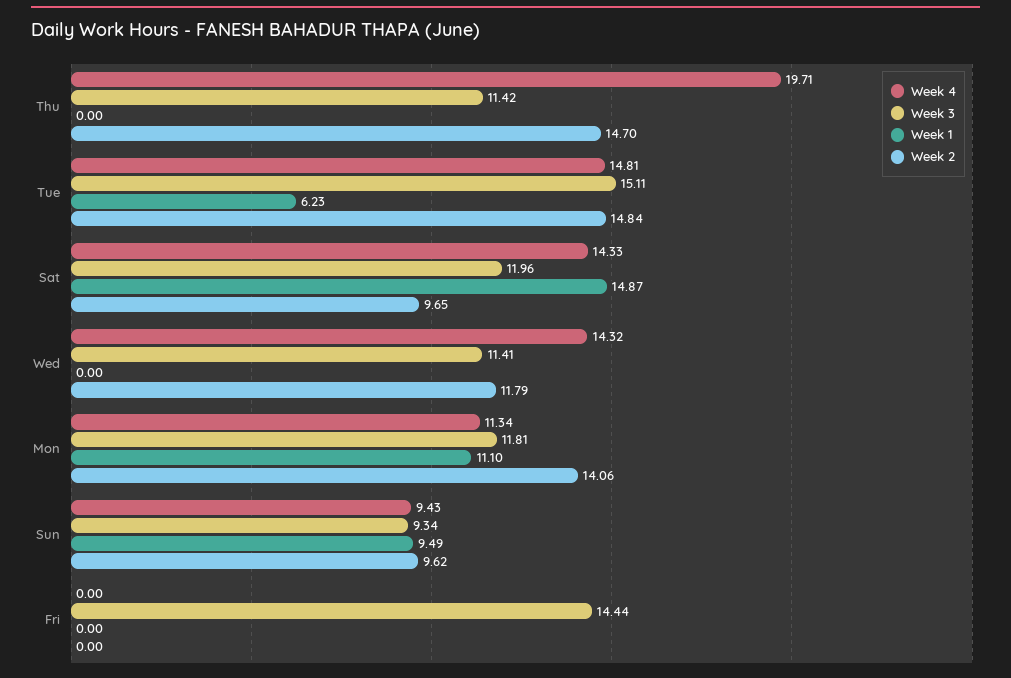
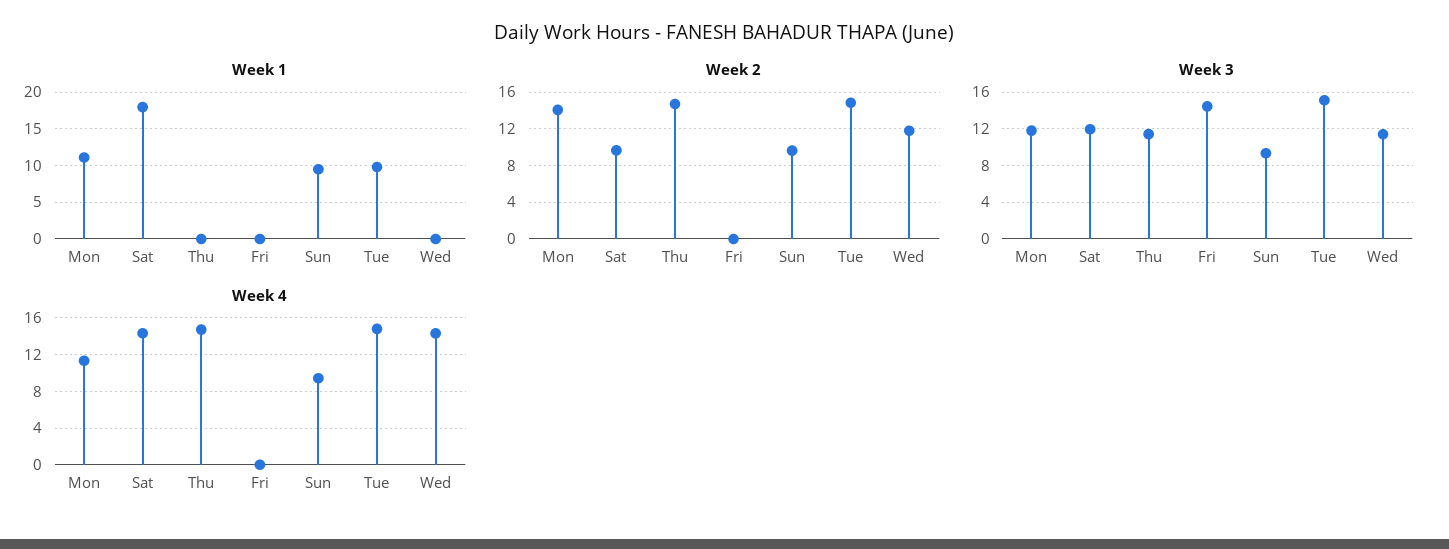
Week 4, Thu: 19.71 -> 15
Week 1, Tue: 6.23 -> 10
Week 1, Sat: 14.87 -> 18

